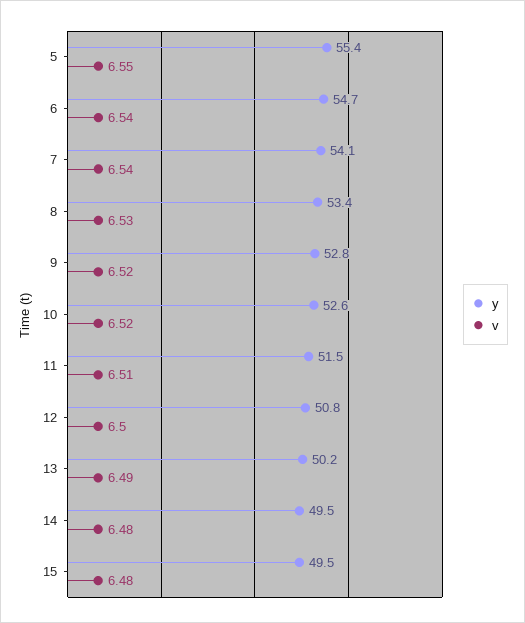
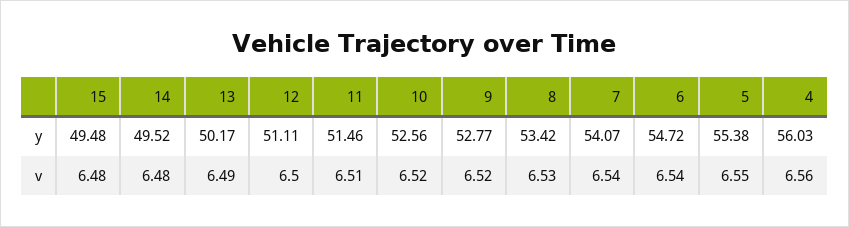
y, 12: 50.8 -> 51.11
y, 4: none -> 56.03
v, 4: none -> 6.56

